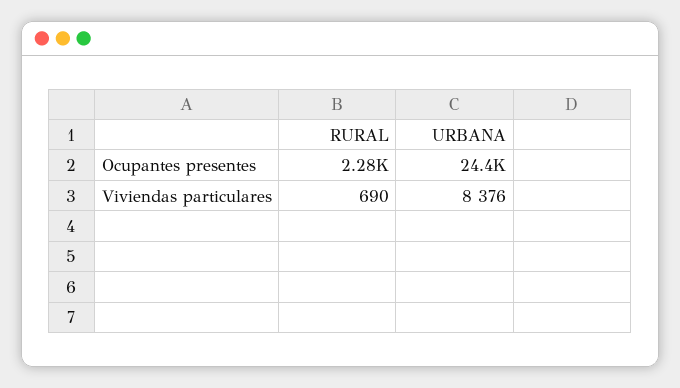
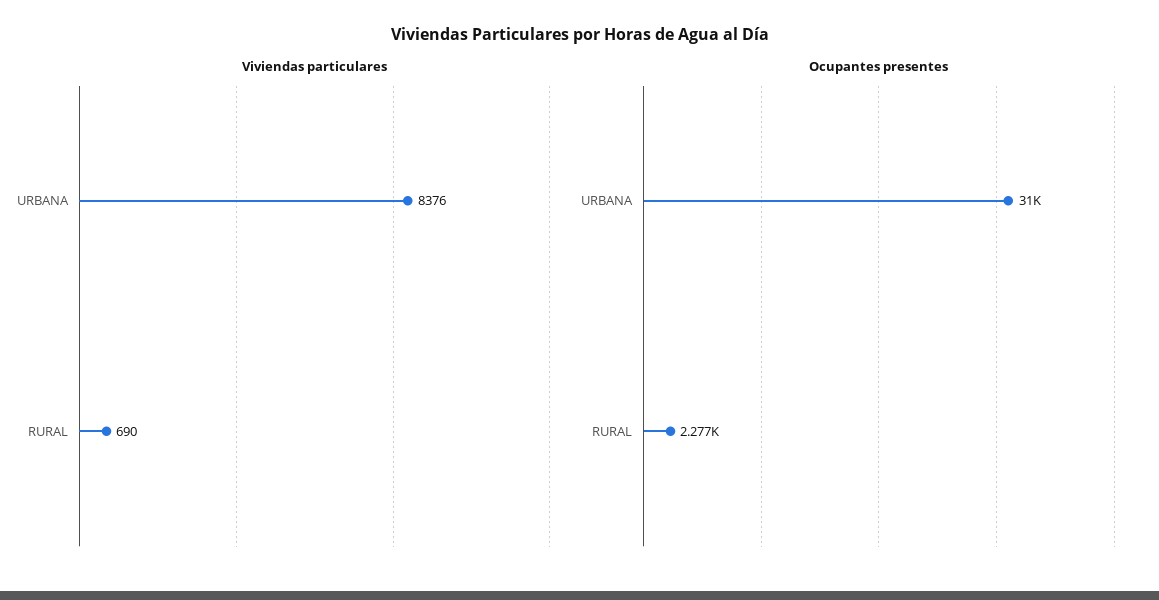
Ocupantes presentes, URBANA: 24400 -> 31000

